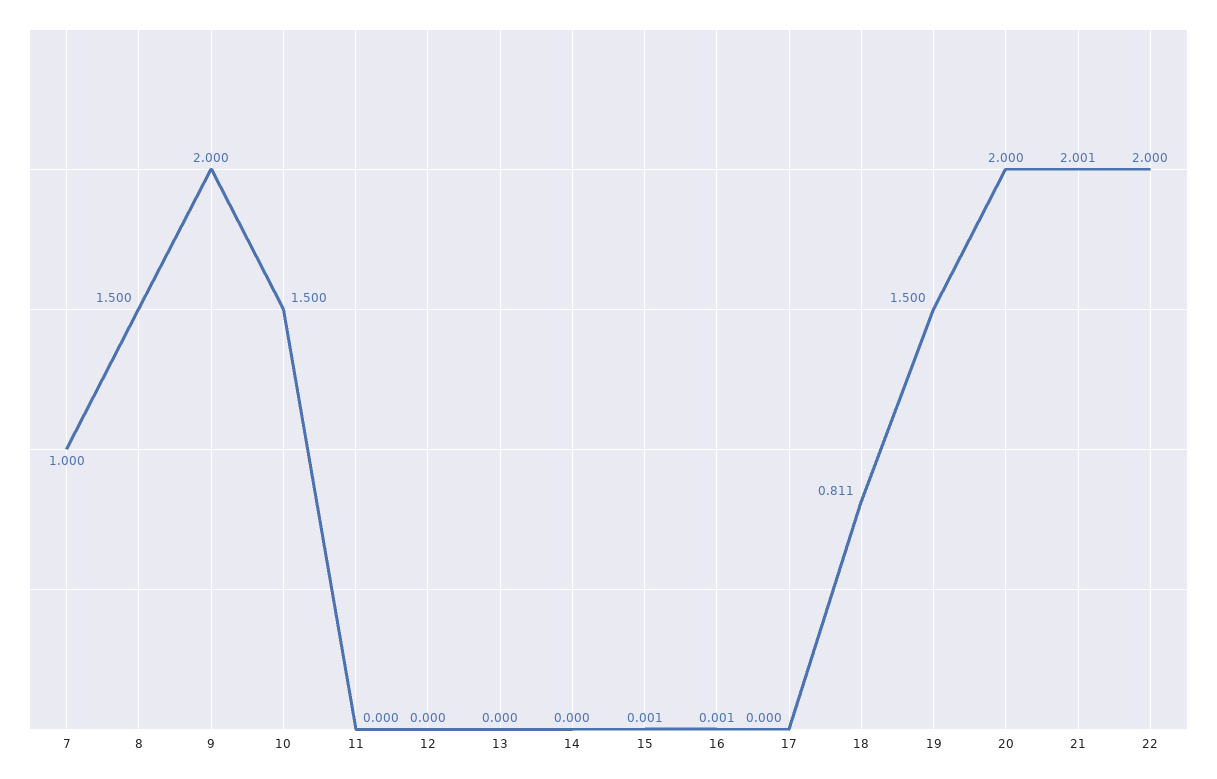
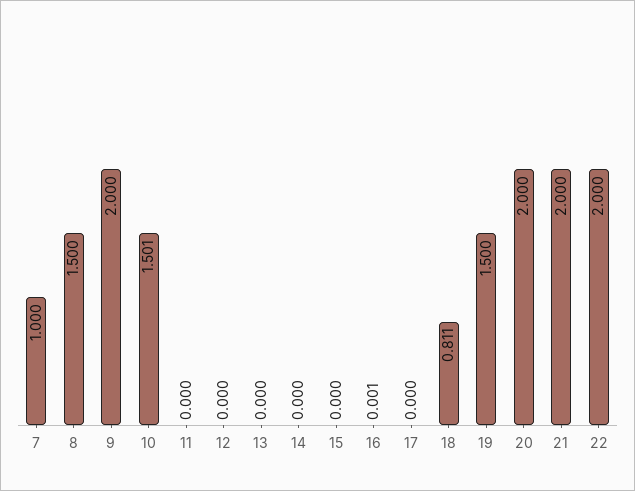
10: 1.5 -> 1.501
15: 0.001 -> 0
21: 2.001 -> 2

